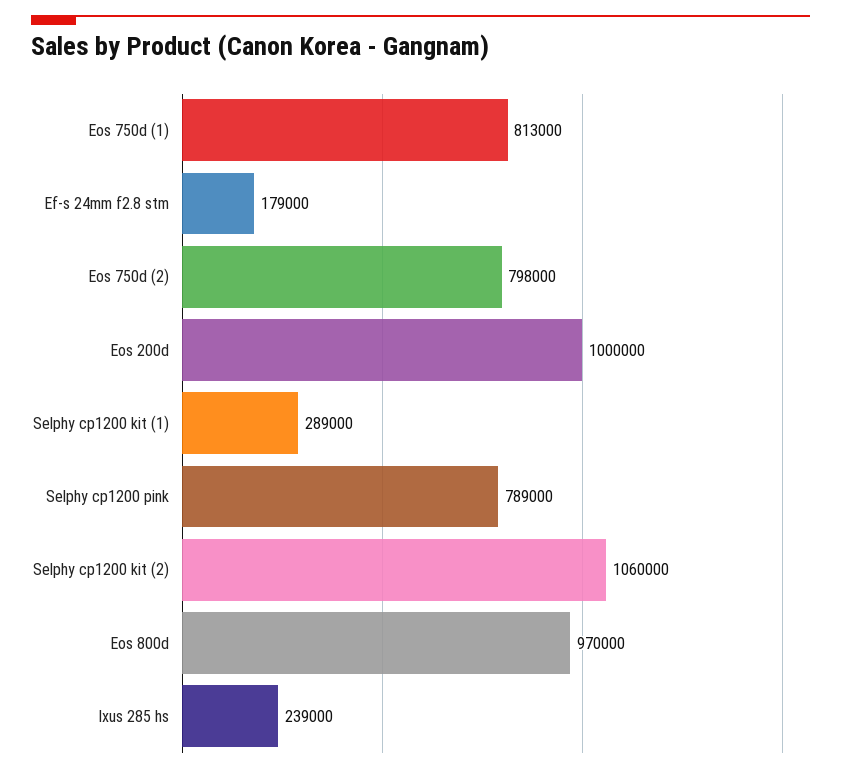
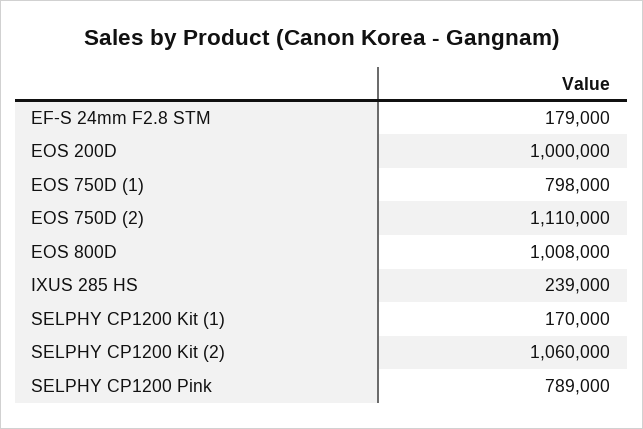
Eos 750d (1): 813000 -> 798000
Eos 750d (2): 798000 -> 1110000
Selphy cp1200 kit (1): 289000 -> 170000
Eos 800d: 970000 -> 1008000

